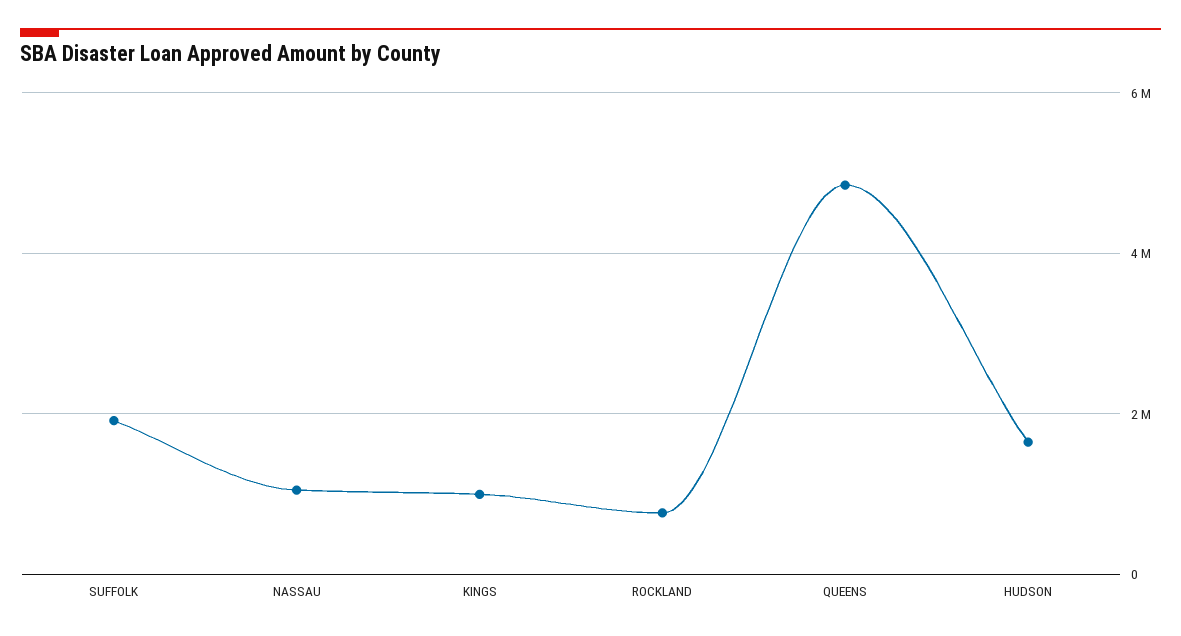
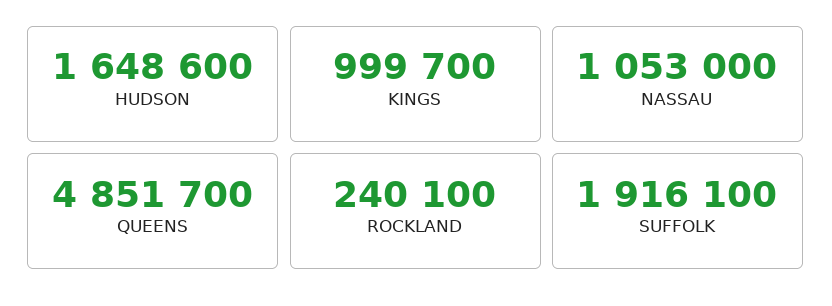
ROCKLAND: 800000 -> 240100

